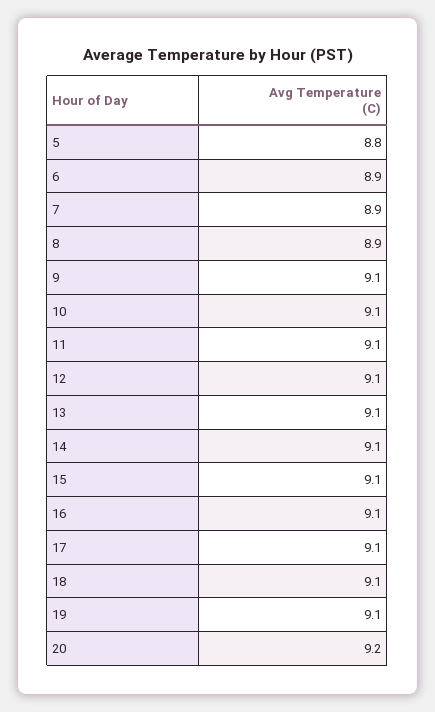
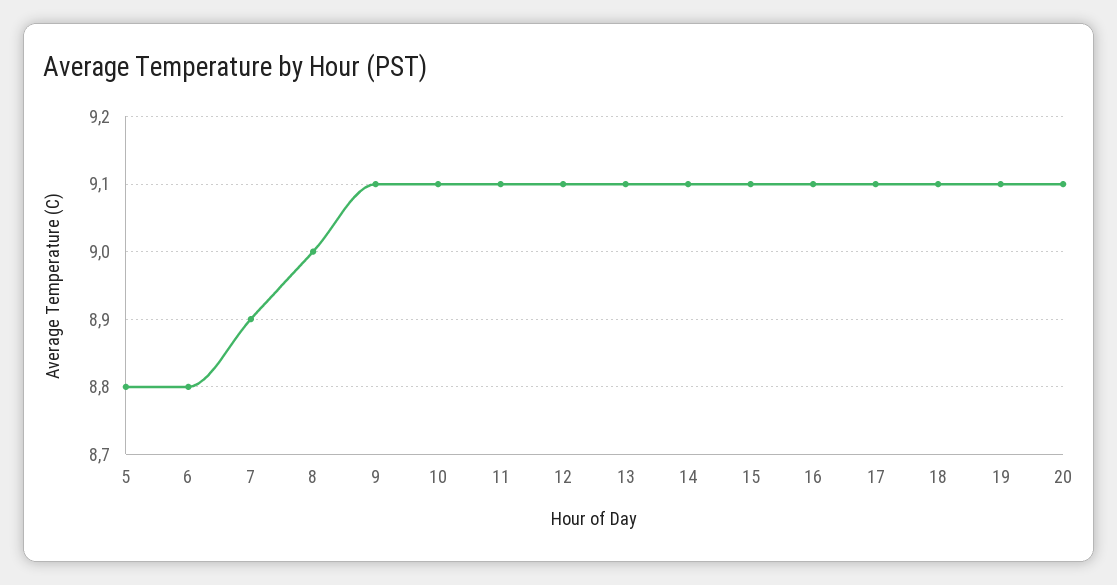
6: 8.9 -> 8.8
8: 8.9 -> 9
20: 9.2 -> 9.1

